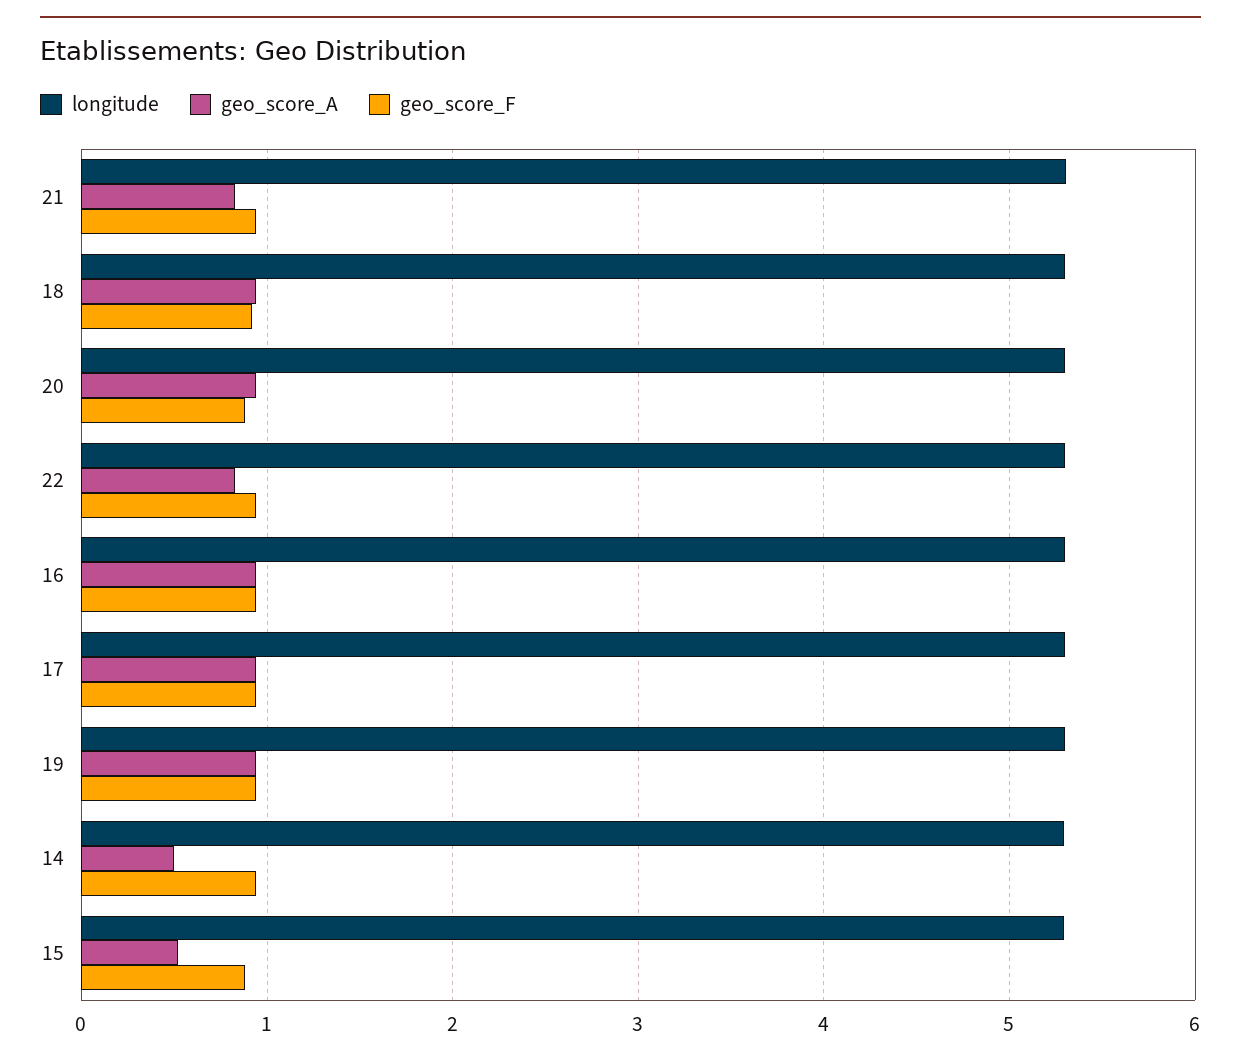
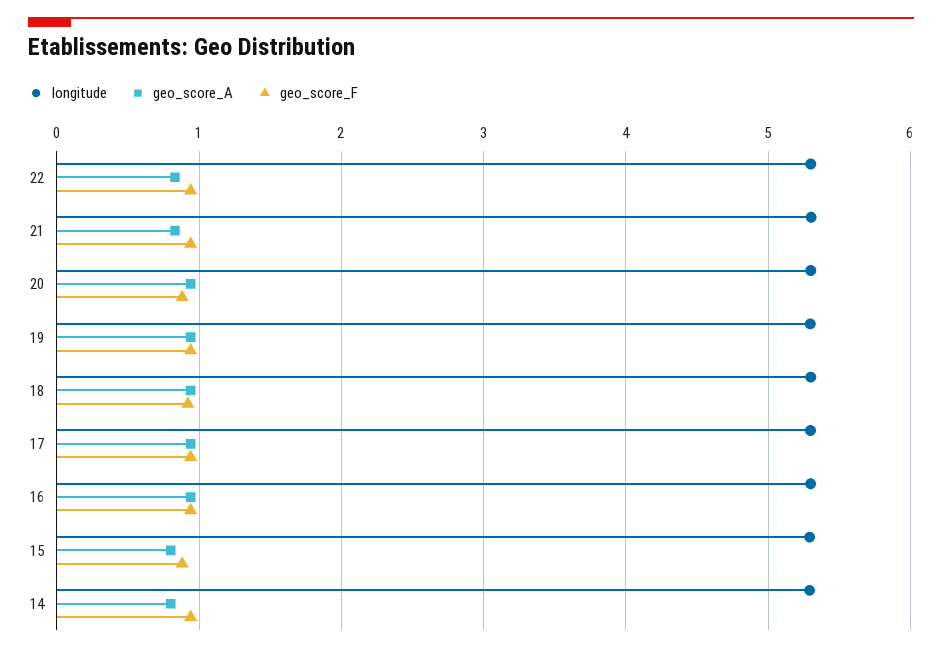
geo_score_A, 14: 0.5 -> 0.8
geo_score_A, 15: 0.5 -> 0.8

